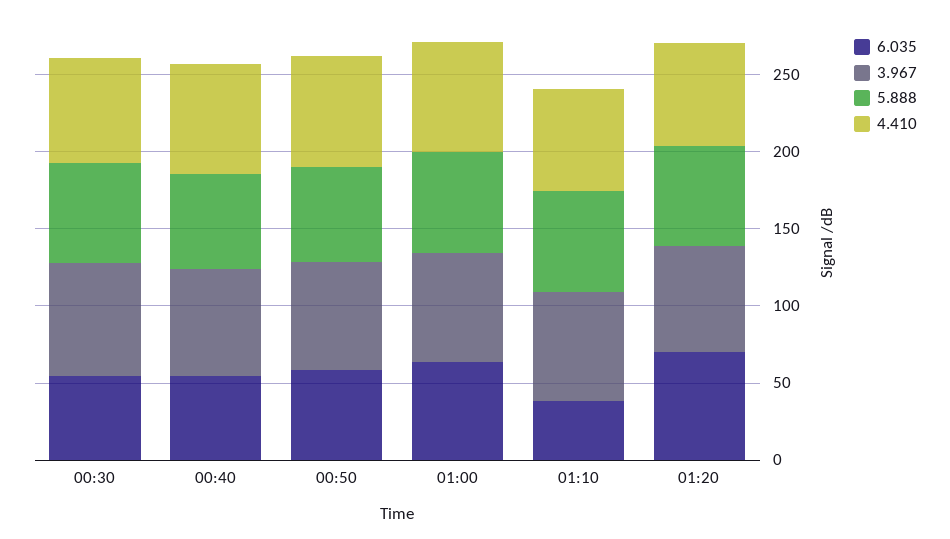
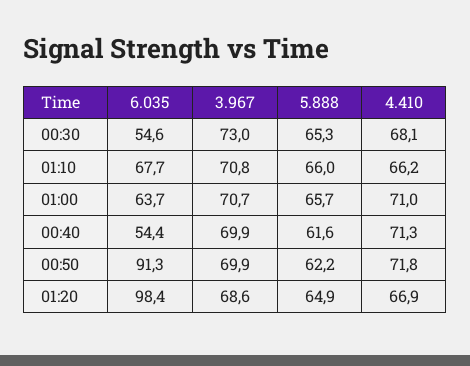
6.035, 00:50: 60 -> 91.3
6.035, 01:10: 40 -> 67.7
6.035, 01:20: 70 -> 98.4

